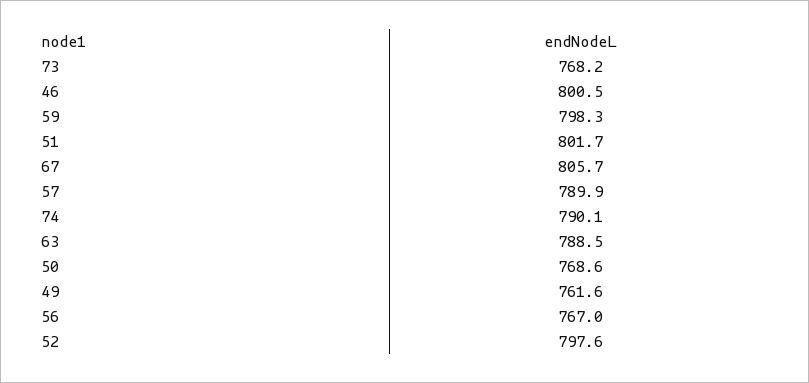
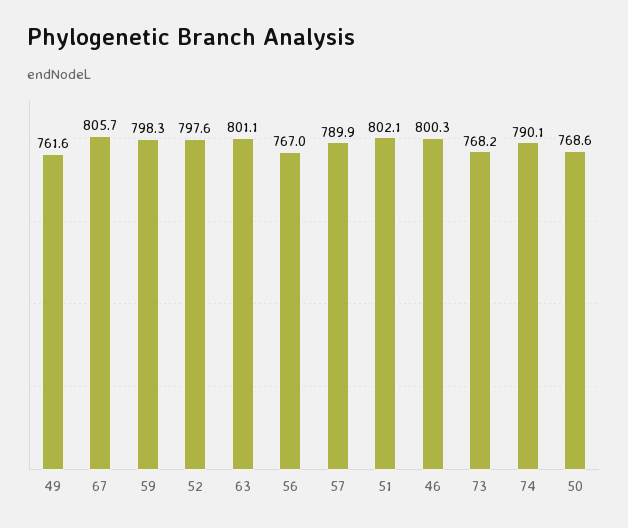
46: 800.5 -> 800.3
51: 801.7 -> 802.1
63: 788.5 -> 801.1

